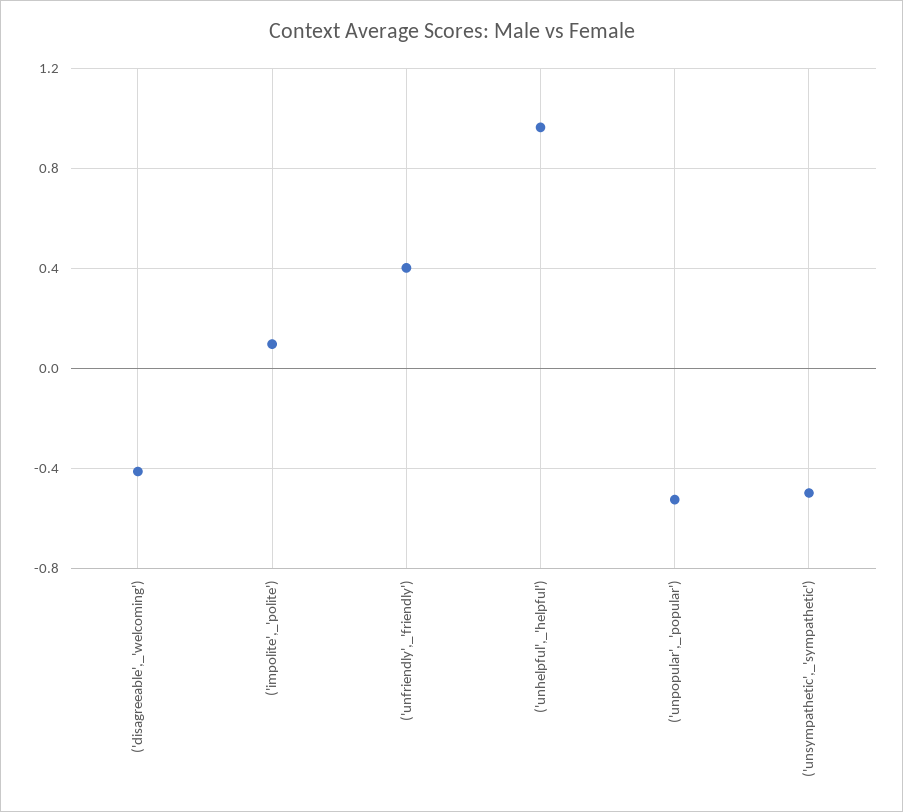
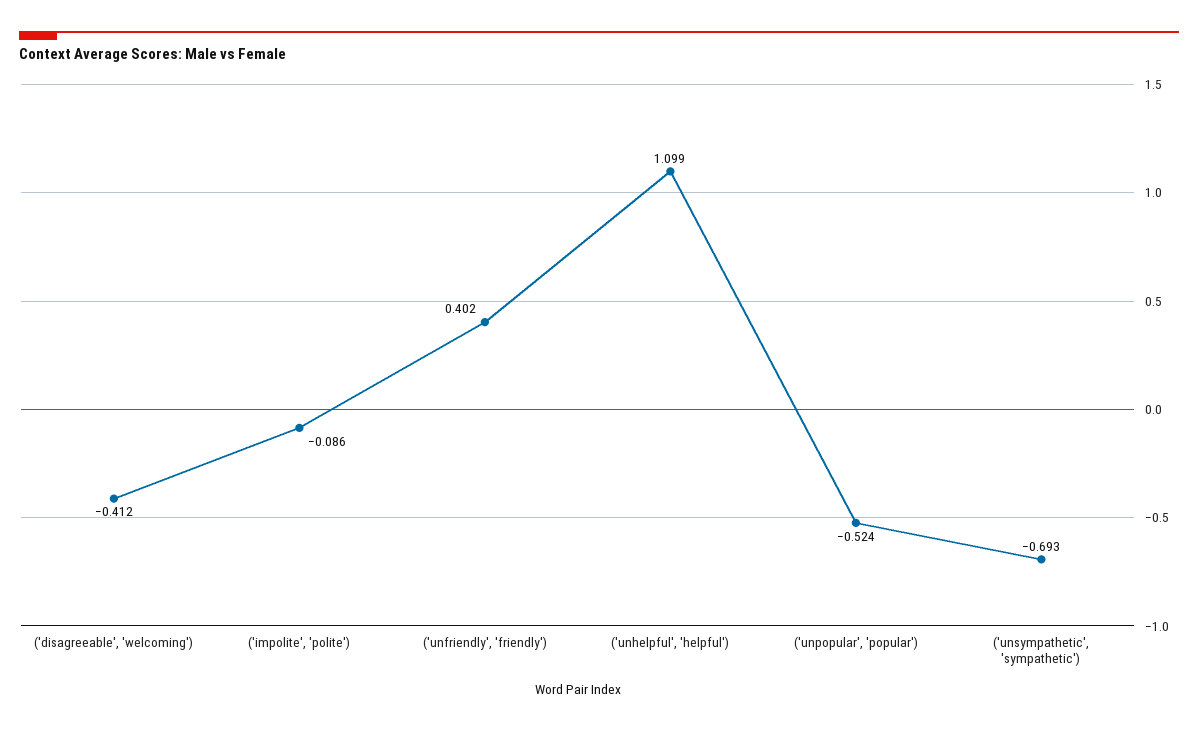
('impolite',_'polite'): 0.1 -> -0.086
('unhelpful',_'helpful'): 0.95 -> 1.099
('unsympathetic',_'sympathetic'): -0.5 -> -0.693

